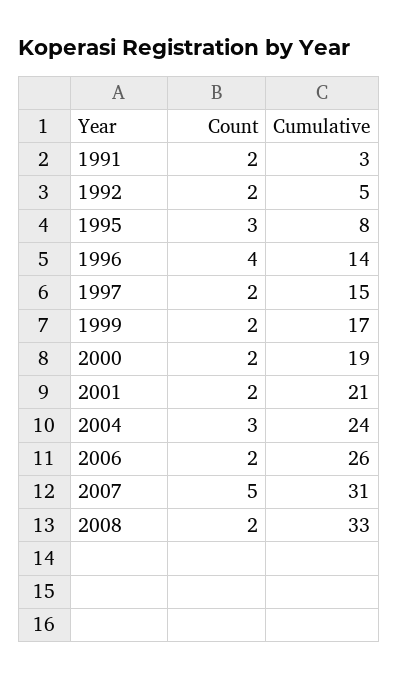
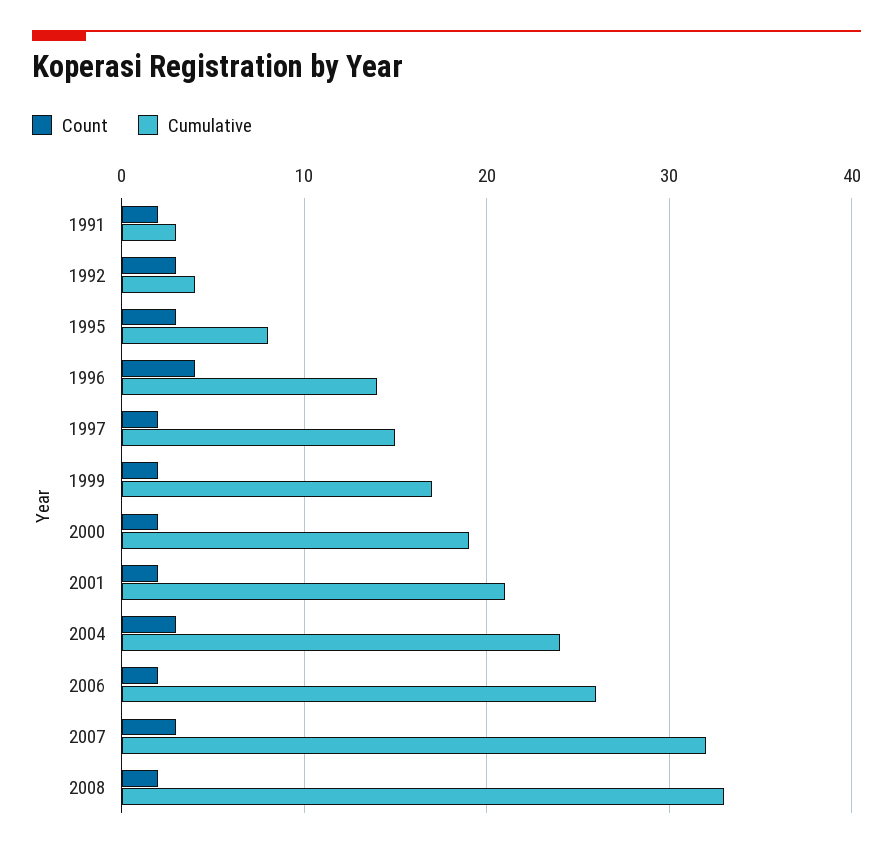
Count, 1992: 2 -> 3
Cumulative, 1992: 5 -> 4
Count, 2007: 5 -> 3
Cumulative, 2007: 31 -> 32

